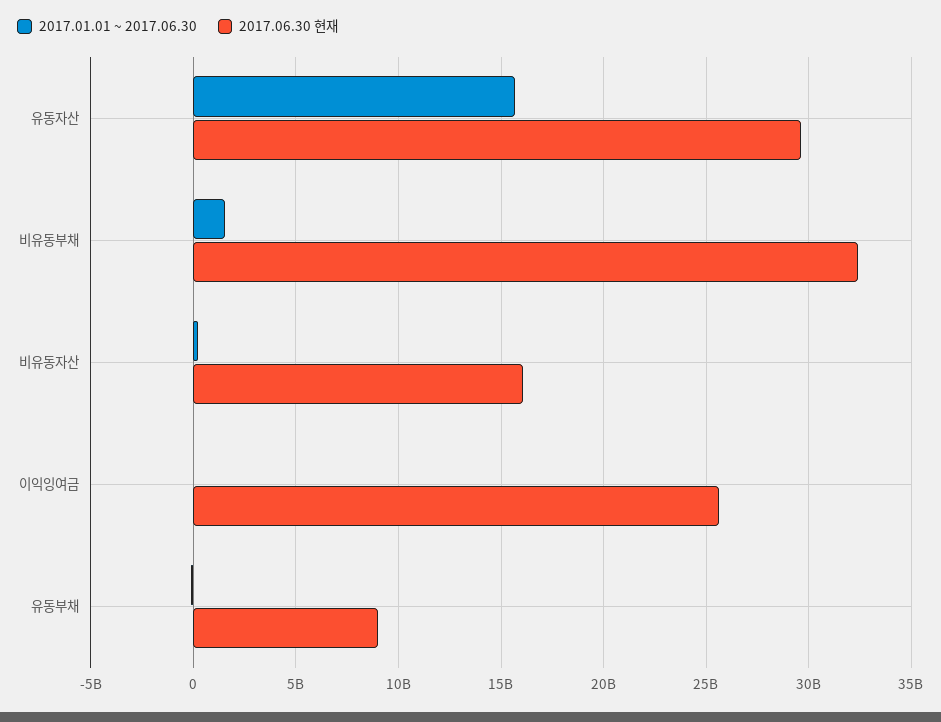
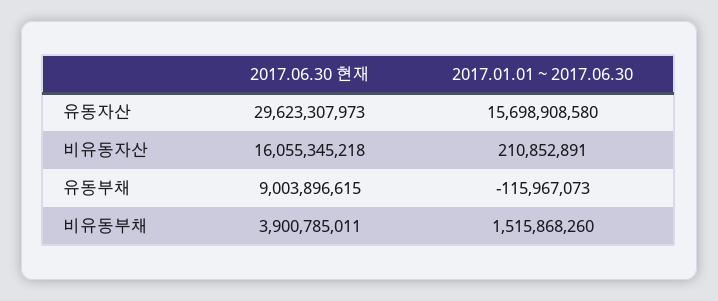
2017.06.30 현재, 비유동부채: 32500000000 -> 3900785011
2017.01.01 ~ 2017.06.30, 이익잉여금: 0 -> none
2017.06.30 현재, 이익잉여금: 25500000000 -> none

